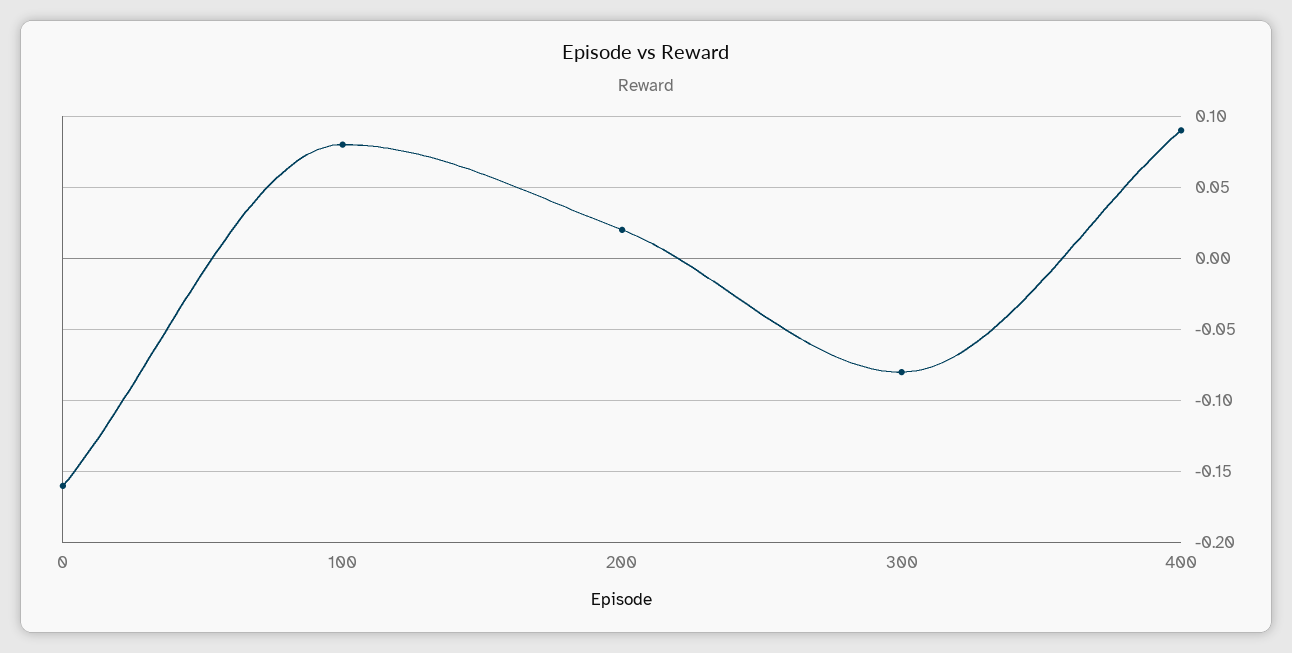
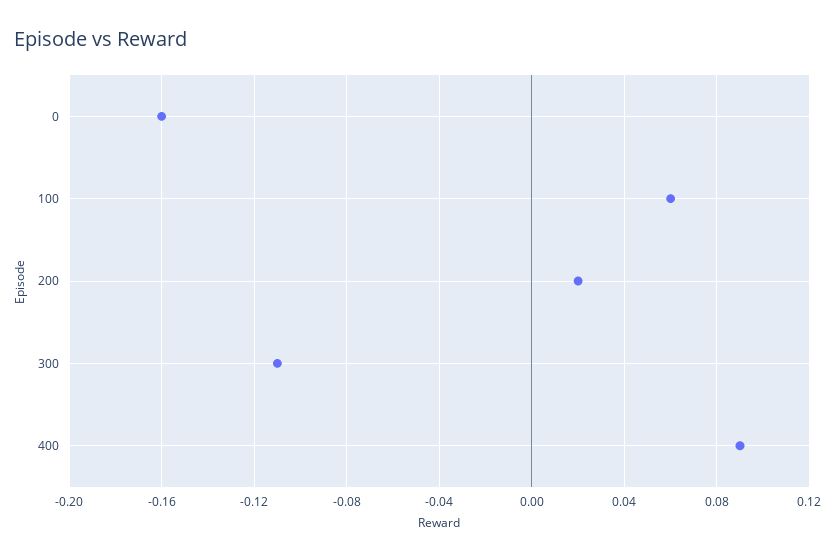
100: 0.08 -> 0.06
300: -0.08 -> -0.11

